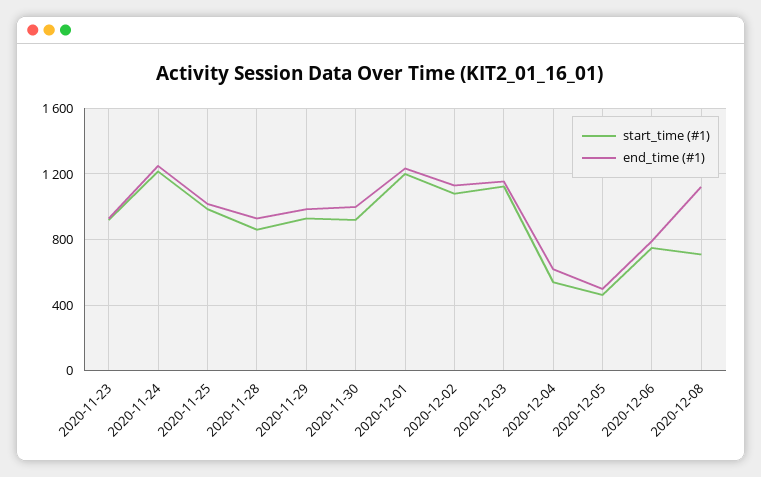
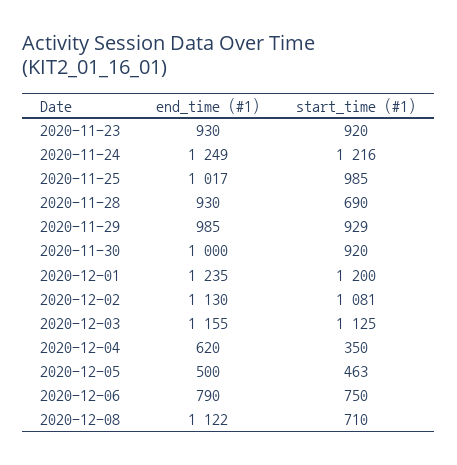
start_time (#1), 2020-11-28: 850 -> 690
start_time (#1), 2020-12-04: 550 -> 350

